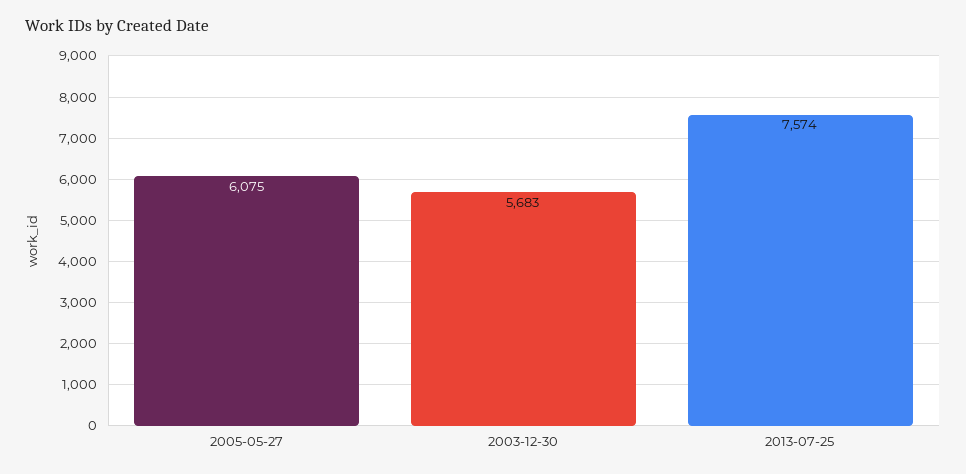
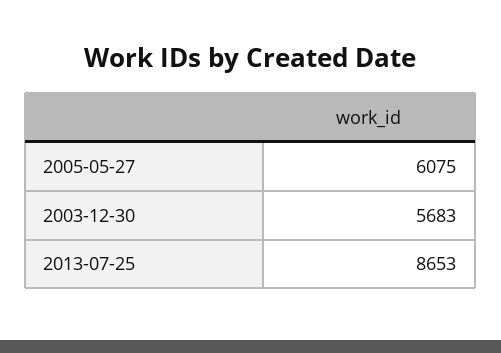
2013-07-25: 7574 -> 8653

